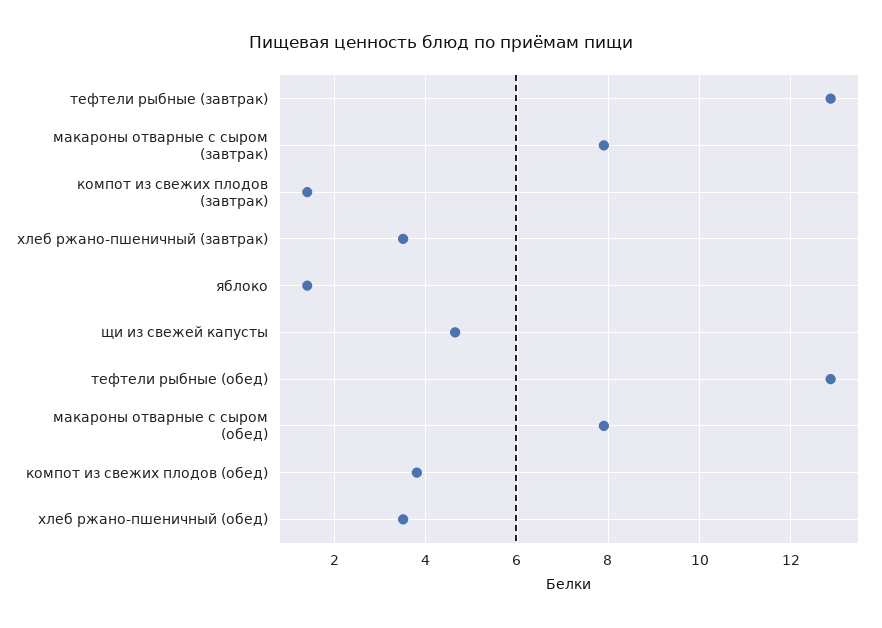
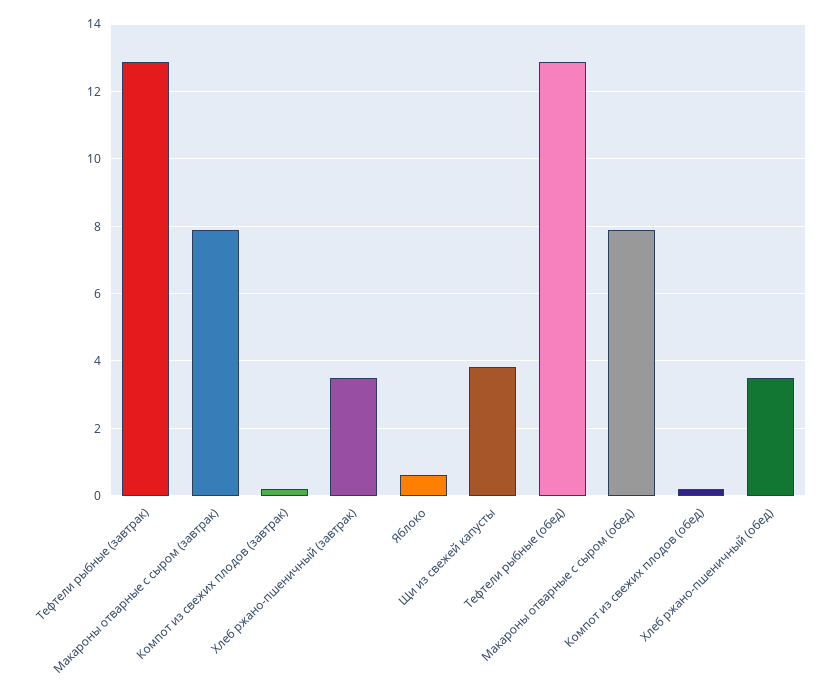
компот из свежих плодов (завтрак): 1.4 -> 0.2
яблоко: 1.4 -> 0.6
щи из свежей капусты: 4.6 -> 3.8
компот из свежих плодов (обед): 3.8 -> 0.2

